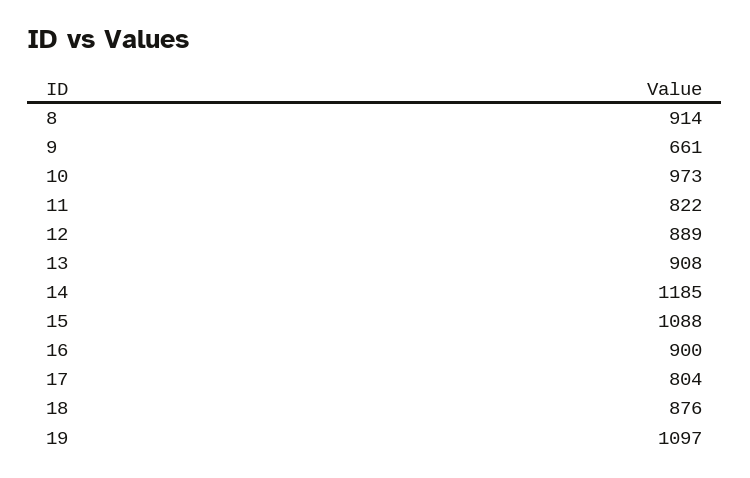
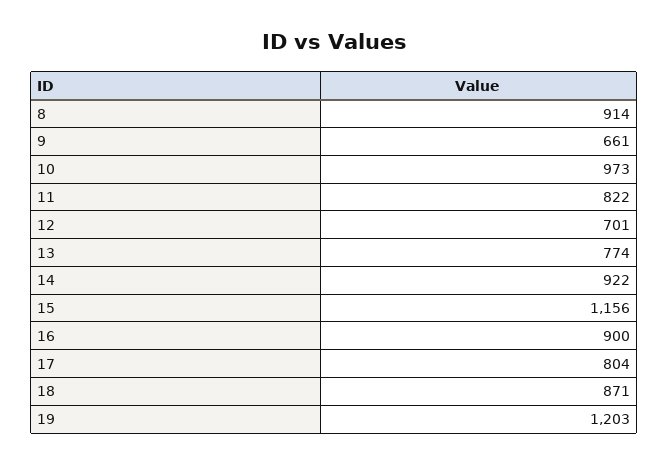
12: 889 -> 701
13: 908 -> 774
14: 1185 -> 922
15: 1088 -> 1156
18: 876 -> 871
19: 1097 -> 1203

